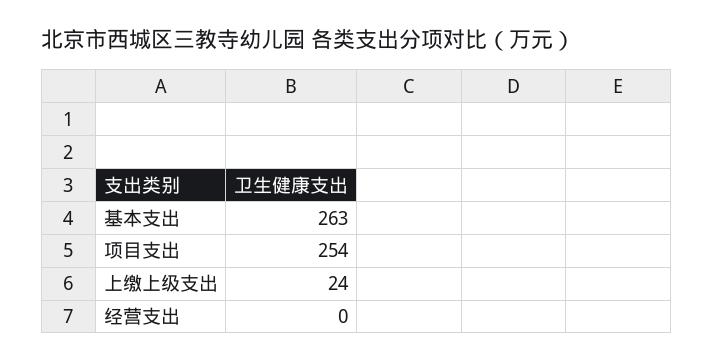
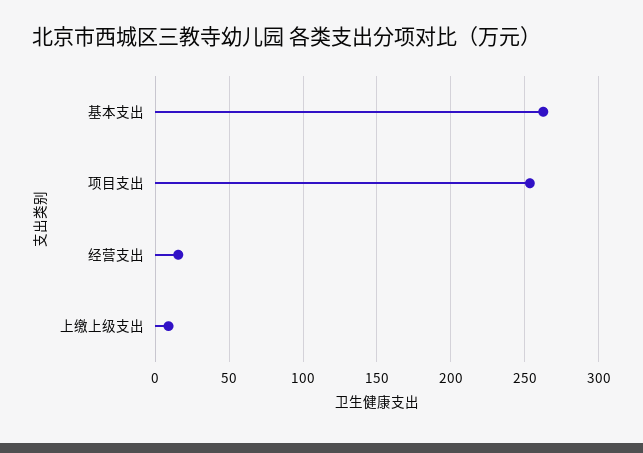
上缴上级支出: 24 -> 10
经营支出: 0 -> 15

